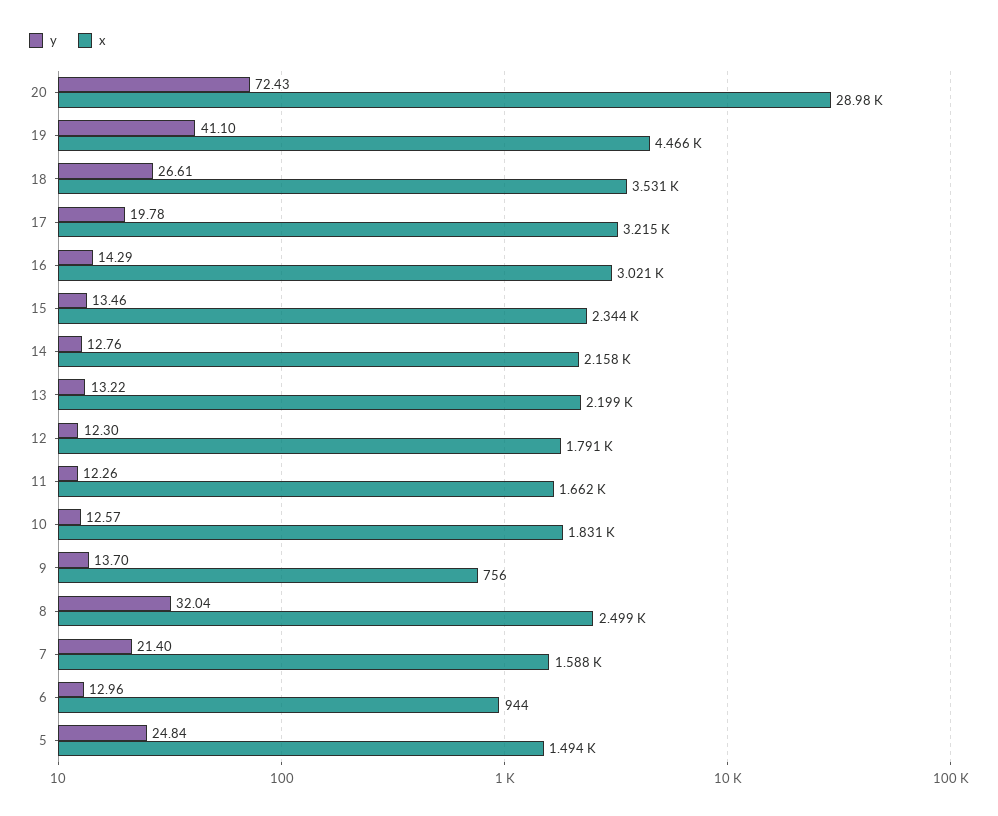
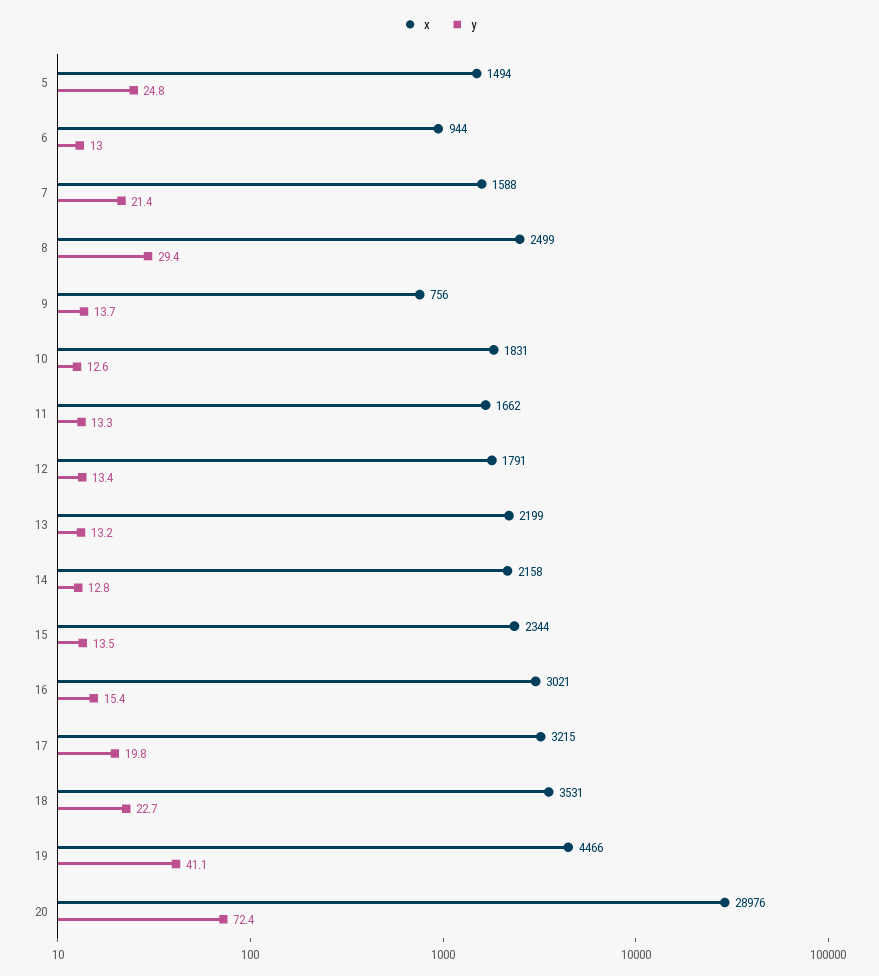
y, 18: 26.61 -> 22.7
y, 16: 14.29 -> 15.4
y, 12: 12.3 -> 13.4
y, 11: 12.26 -> 13.3
y, 8: 32.04 -> 29.4

